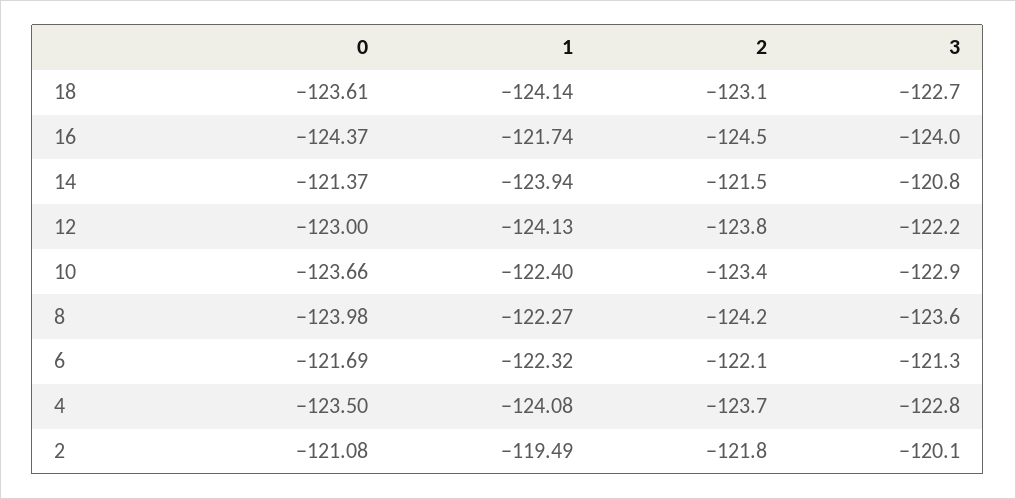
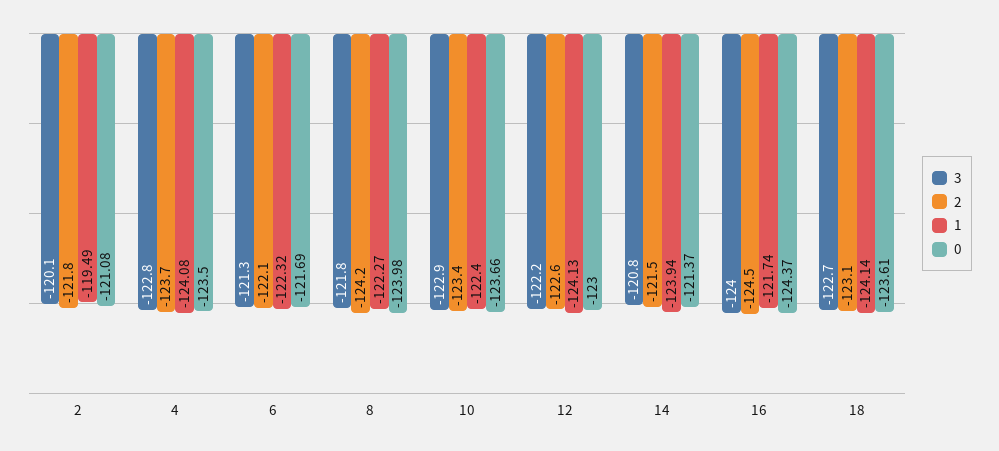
2, 12: -123.8 -> -122.6
3, 8: -123.6 -> -121.8

